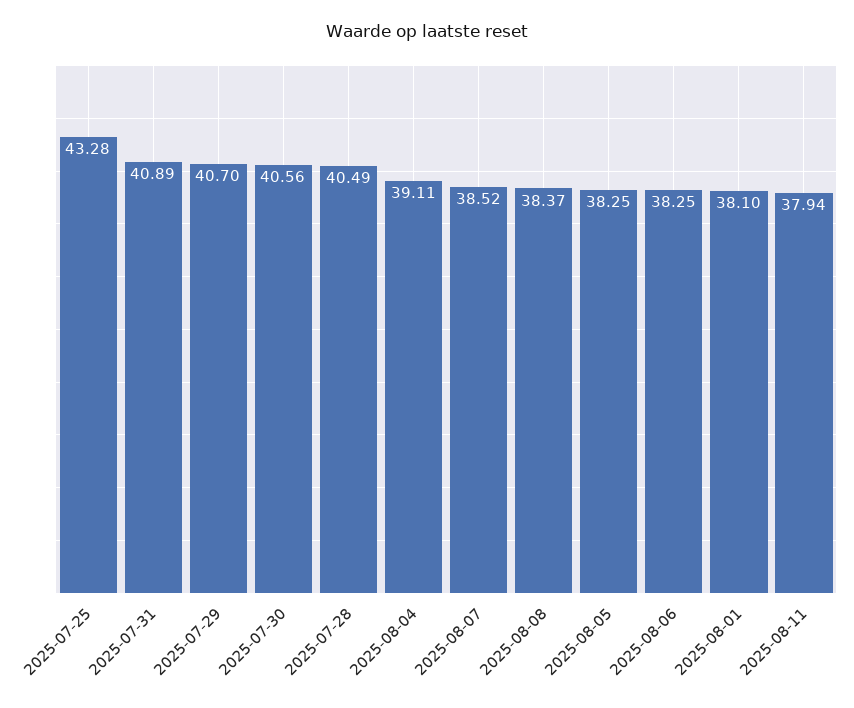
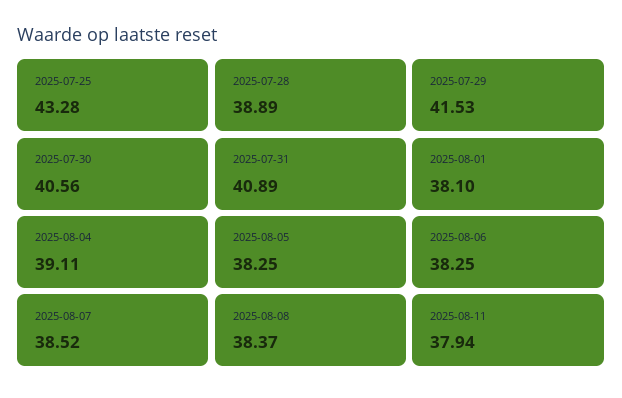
2025-07-29: 40.7 -> 41.53
2025-07-28: 40.49 -> 38.89

